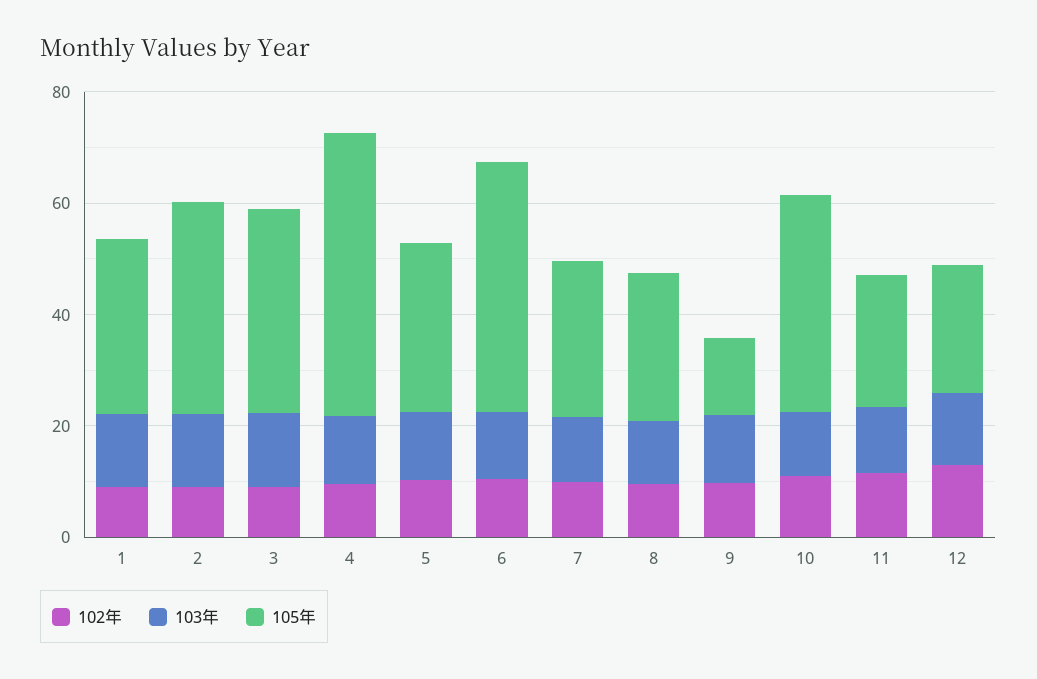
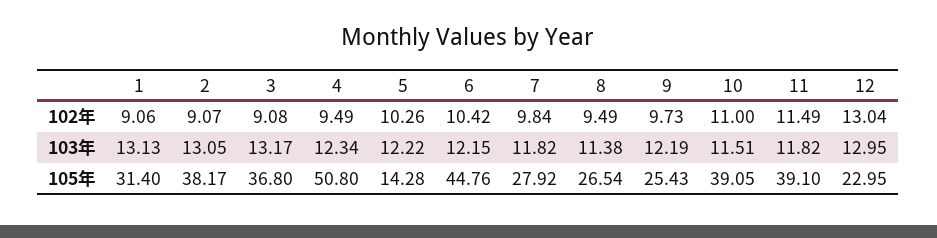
105年, 5: 30 -> 14.28
105年, 9: 15 -> 25.43
105年, 11: 25 -> 39.1

